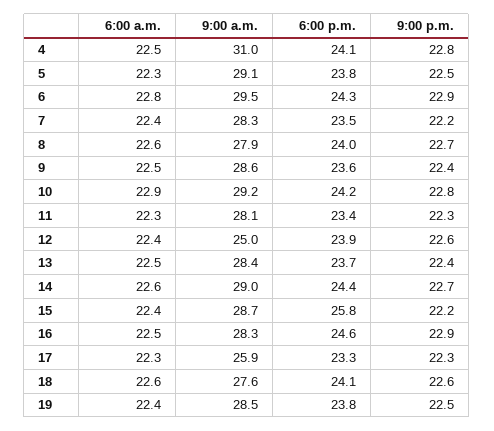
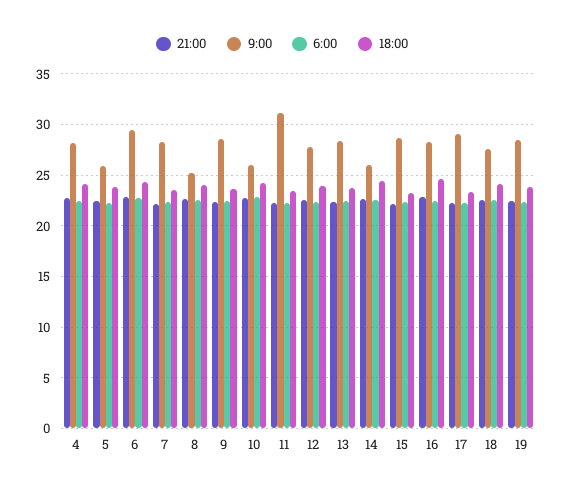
9:00 a.m., 4: 31 -> 28
9:00 a.m., 5: 29.1 -> 26
9:00 a.m., 8: 27.9 -> 25
9:00 a.m., 10: 29.2 -> 26
9:00 a.m., 11: 28.1 -> 31
9:00 a.m., 12: 25 -> 28
9:00 a.m., 14: 29 -> 26
6:00 p.m., 15: 25.8 -> 23
9:00 a.m., 17: 25.9 -> 29

